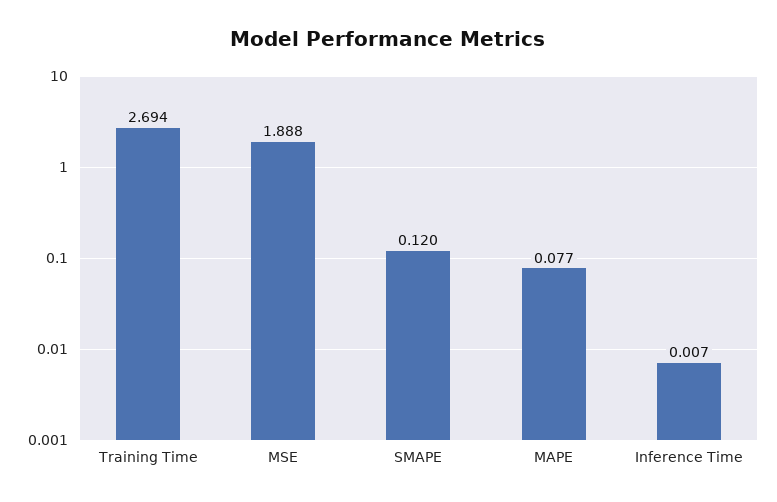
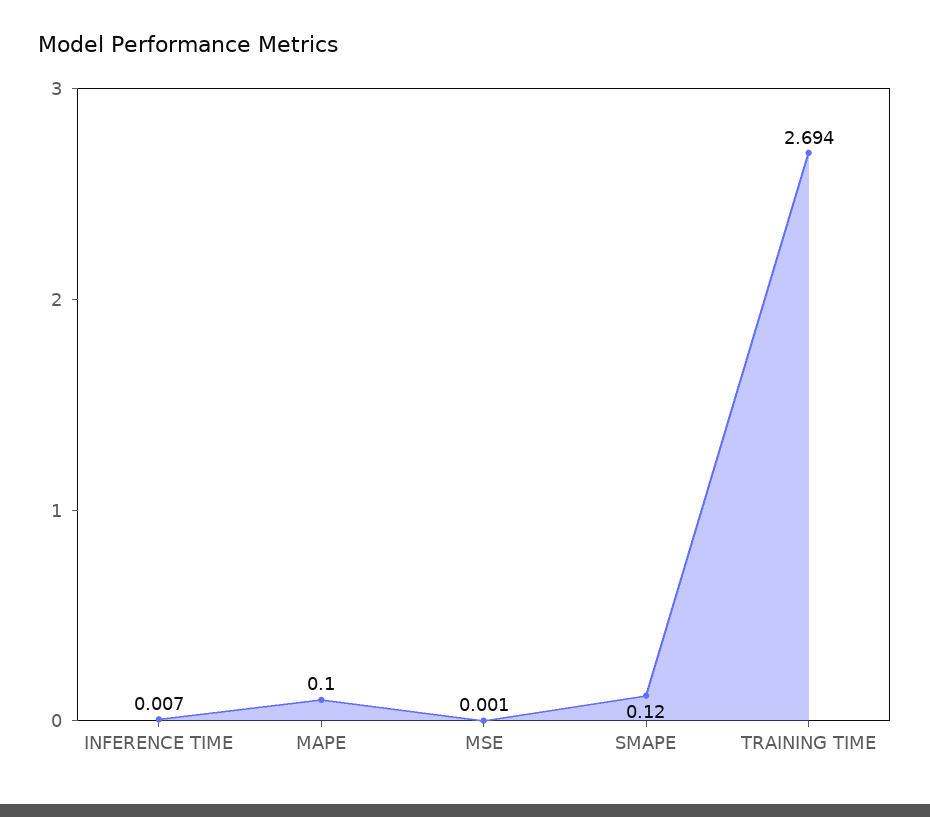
MSE: 1.888 -> 0.001
MAPE: 0.077 -> 0.1

